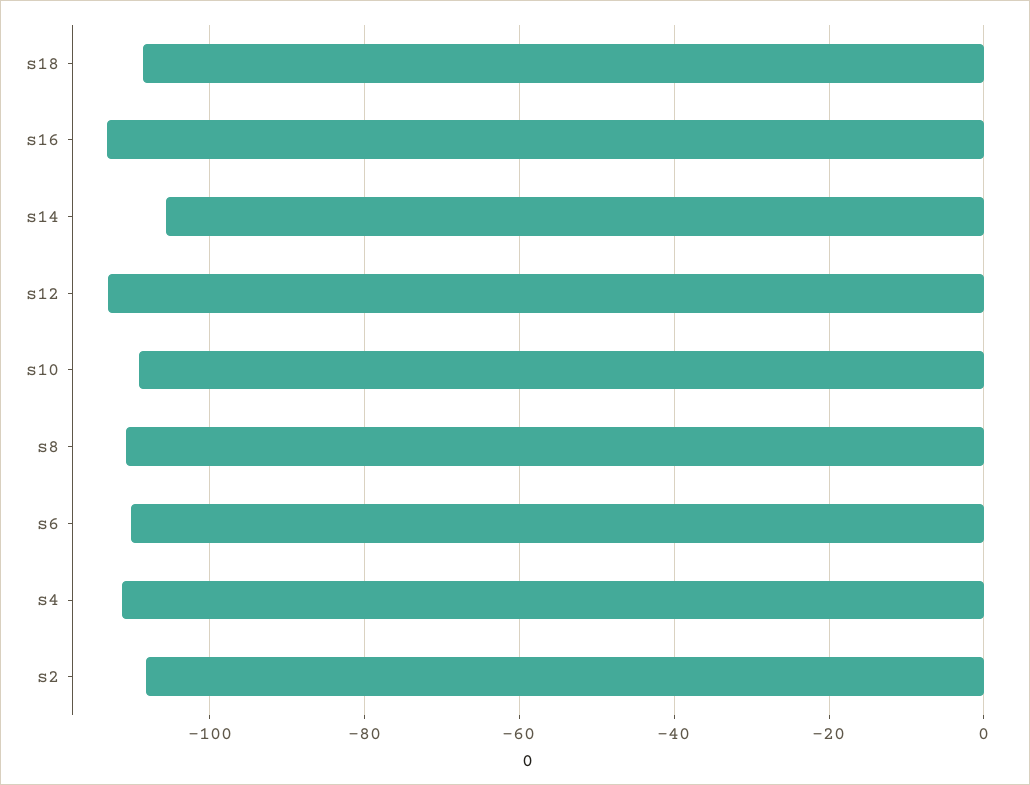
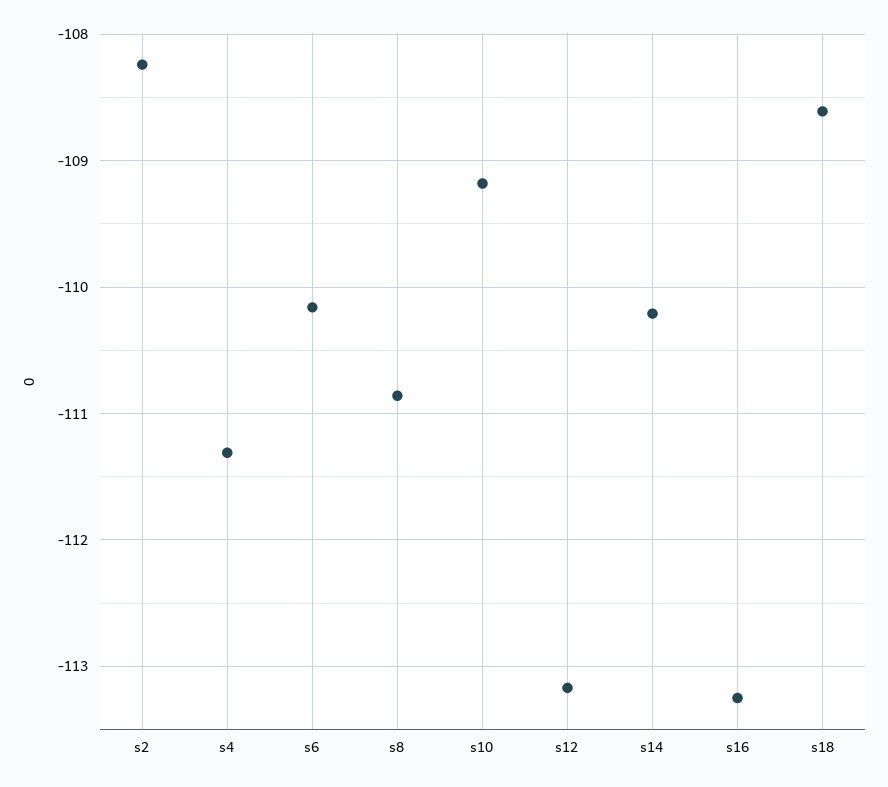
s14: -106 -> -110.2

